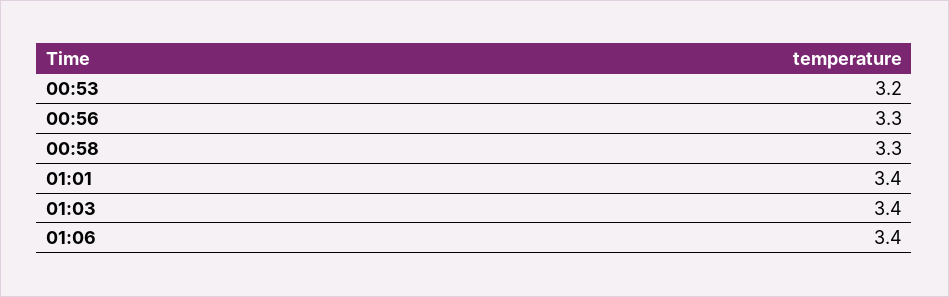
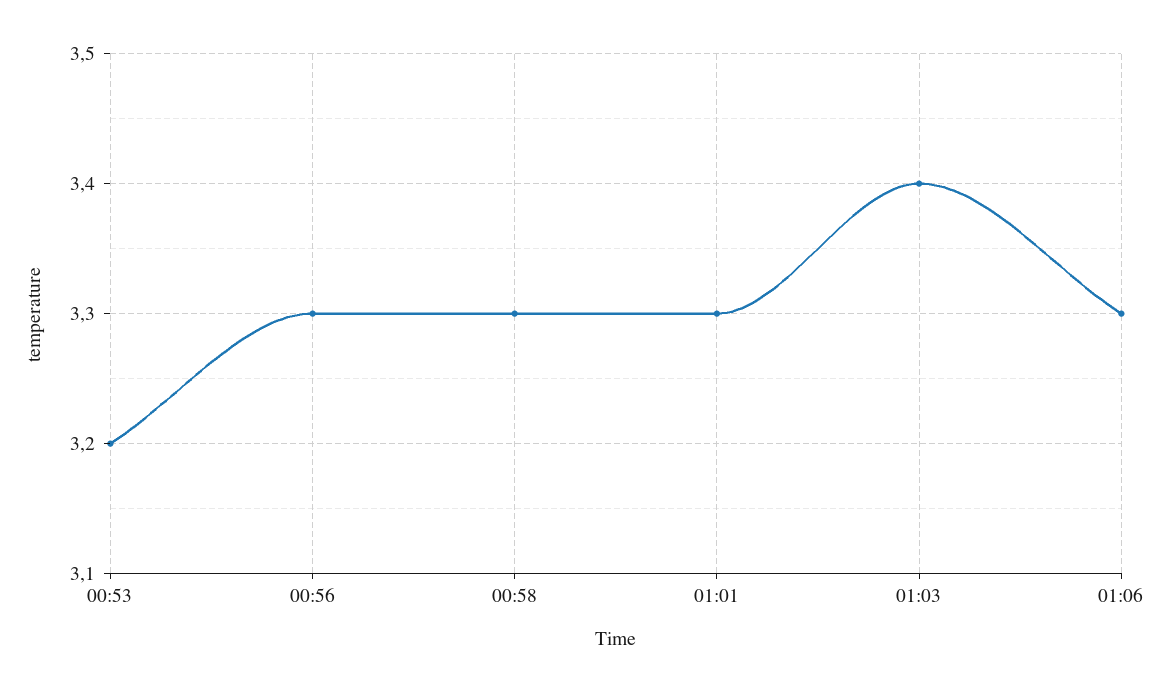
01:01: 3.4 -> 3.3
01:06: 3.4 -> 3.3

